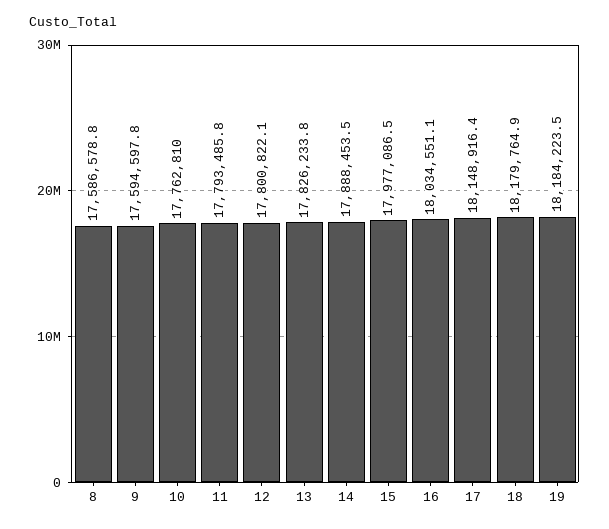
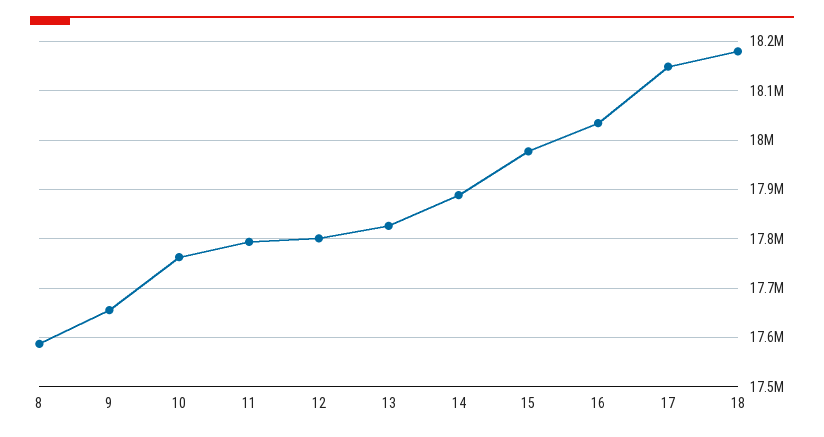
9: 17594597.8 -> 17660000
19: 18184223.5 -> none

